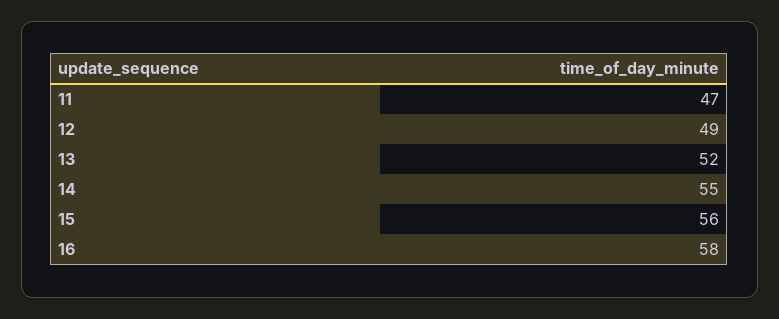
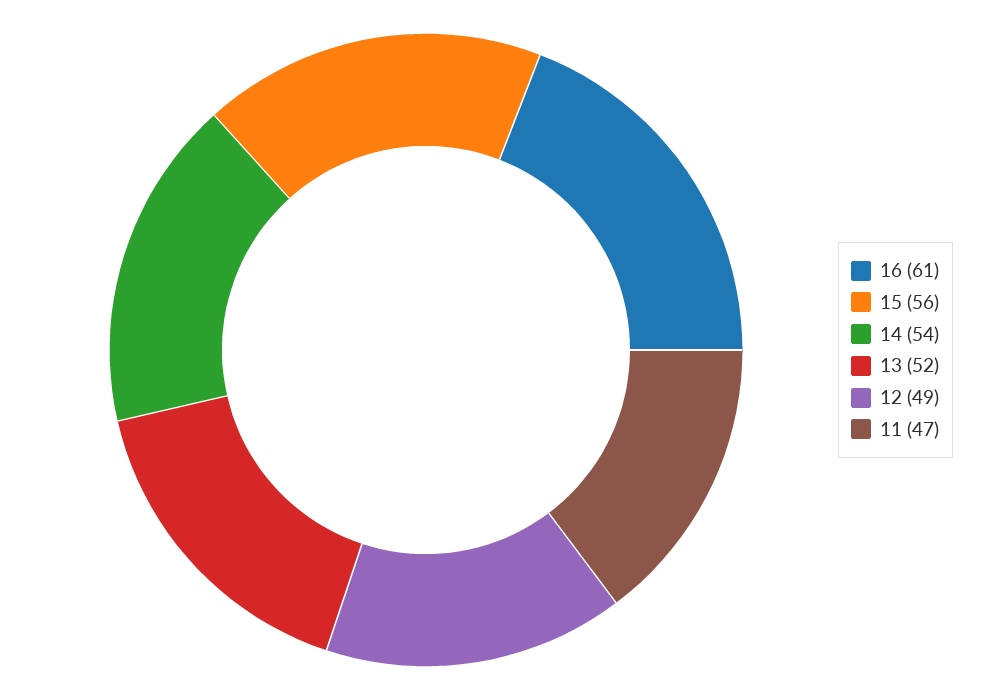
14: 55 -> 54
16: 58 -> 61

